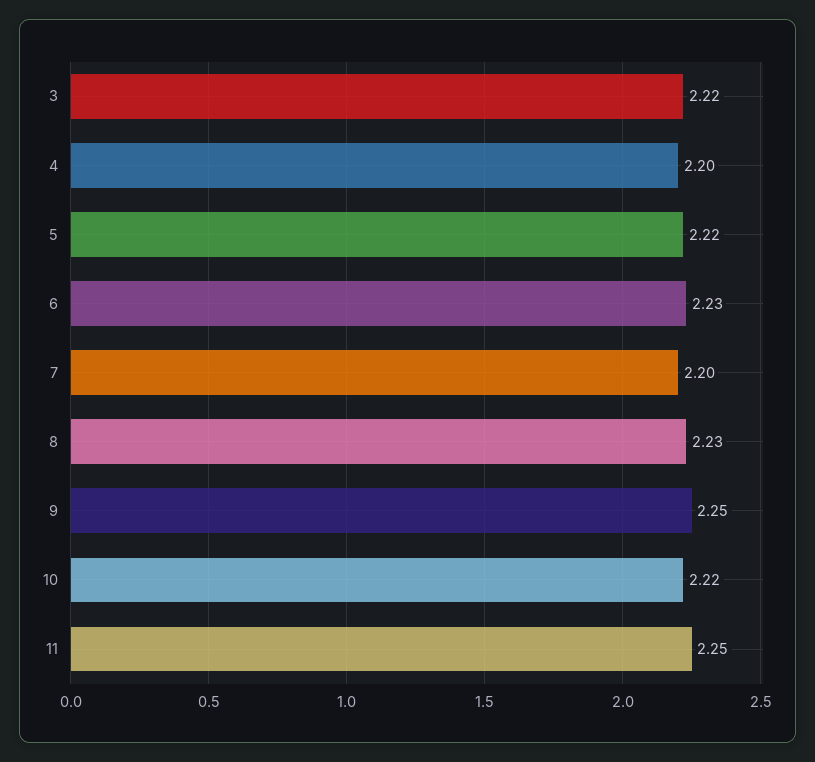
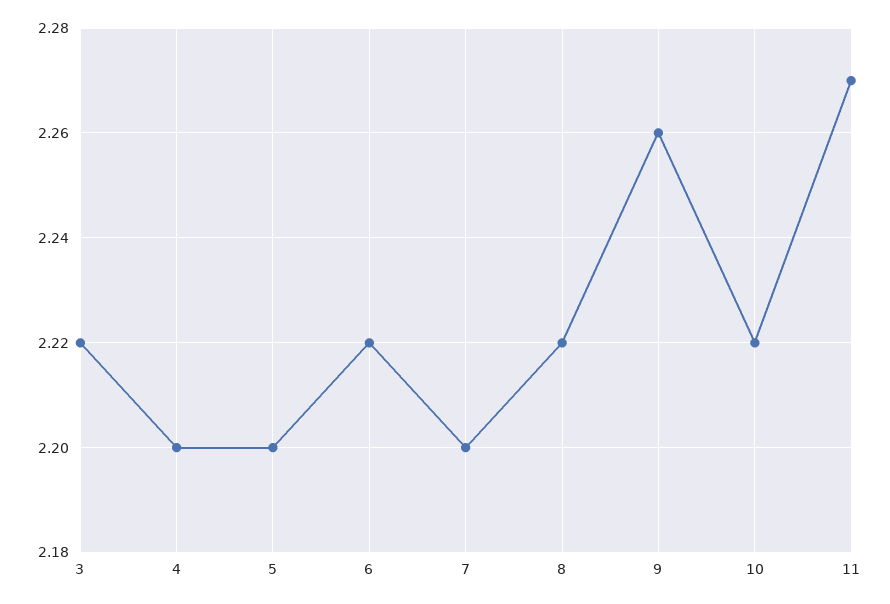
5: 2.22 -> 2.2
6: 2.23 -> 2.22
8: 2.23 -> 2.22
9: 2.25 -> 2.26
11: 2.25 -> 2.27

